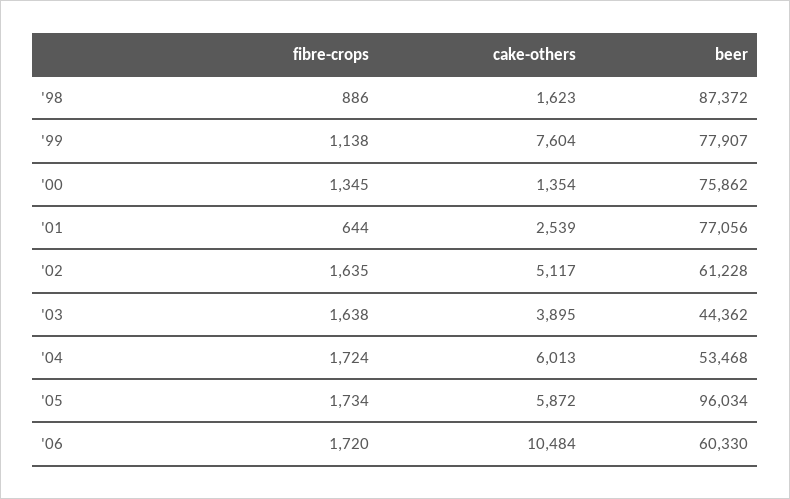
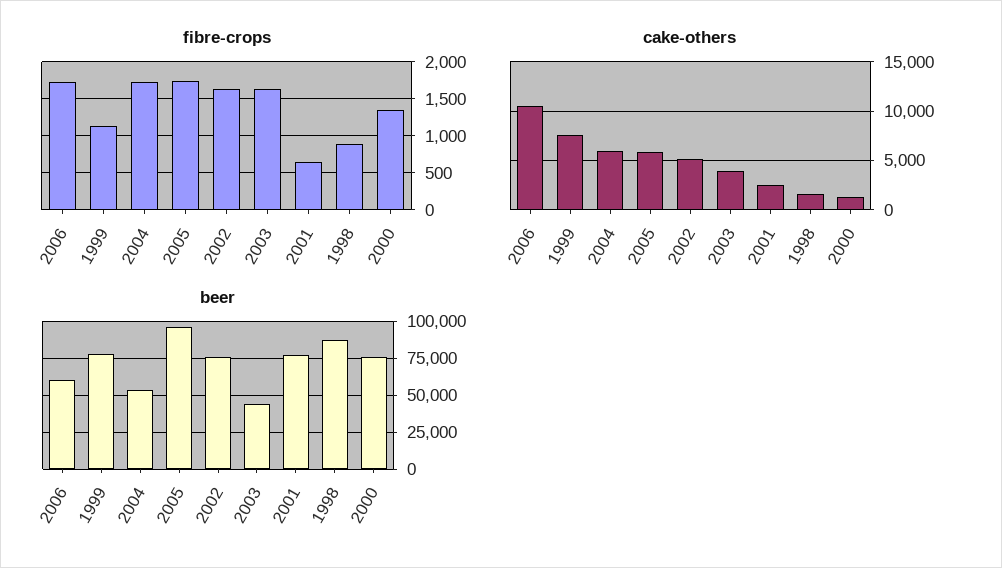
beer, '02: 61228 -> 75000

